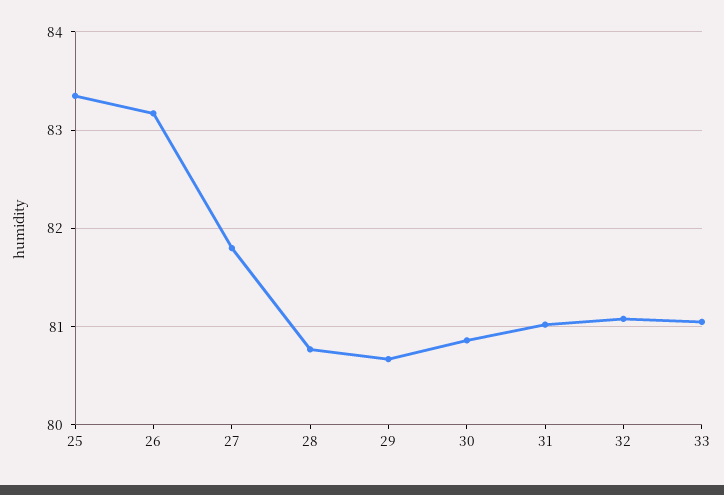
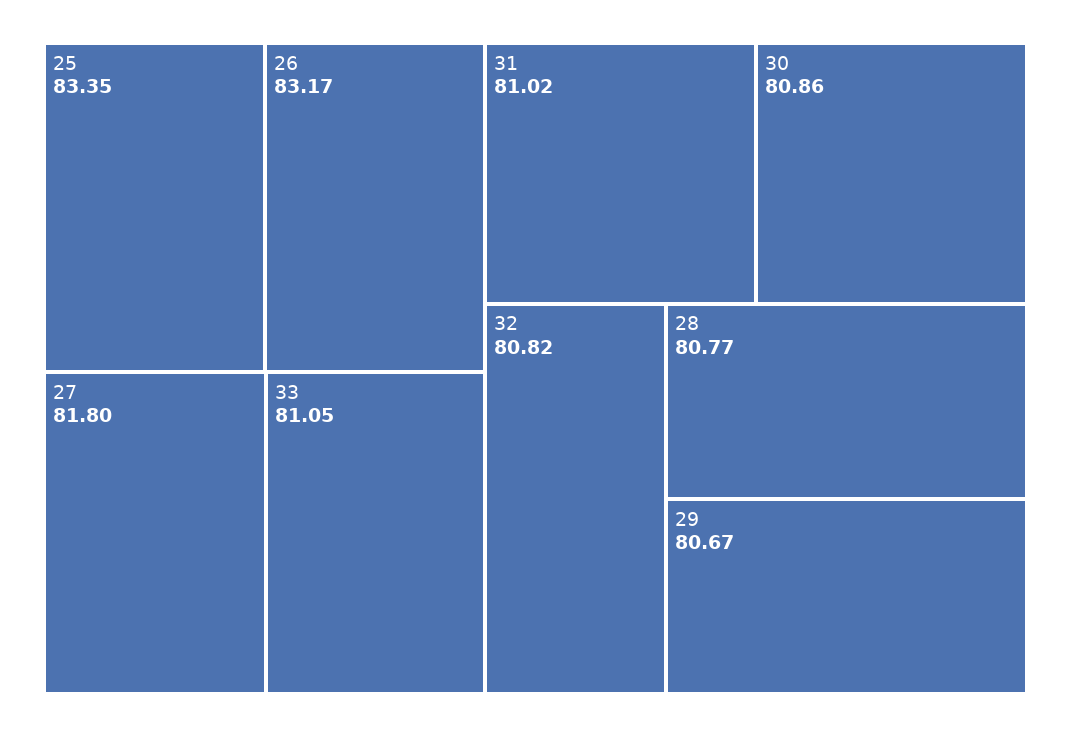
32: 81.1 -> 80.82

